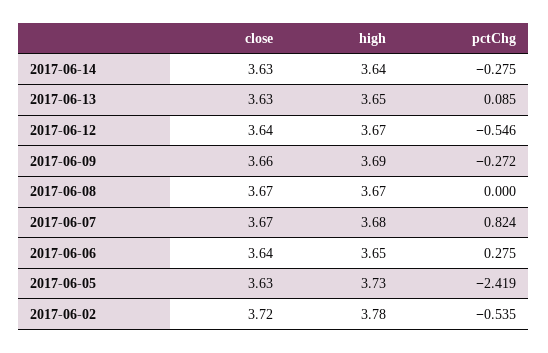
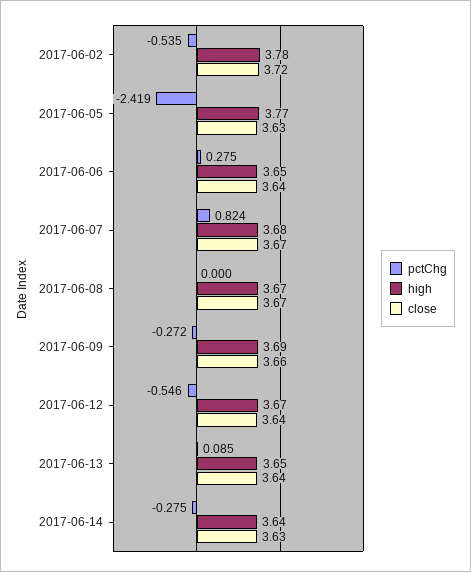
close, 2017-06-13: 3.63 -> 3.64
high, 2017-06-05: 3.73 -> 3.77

